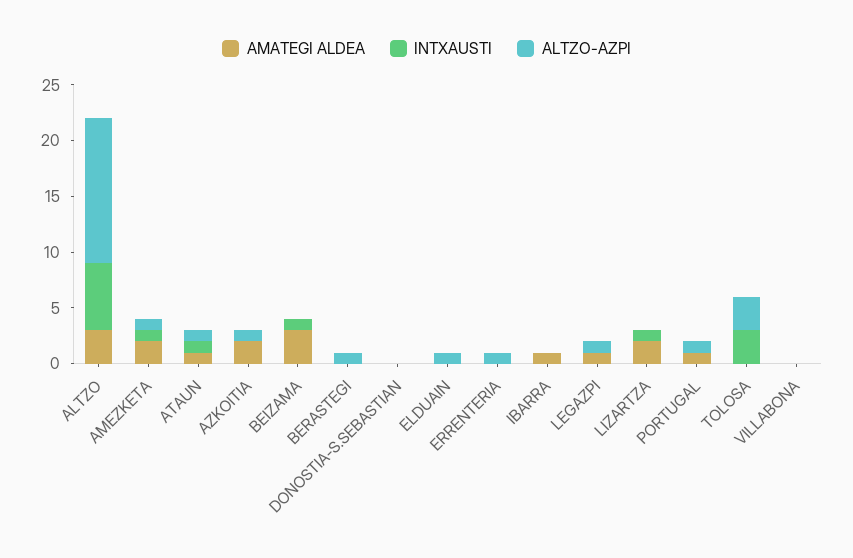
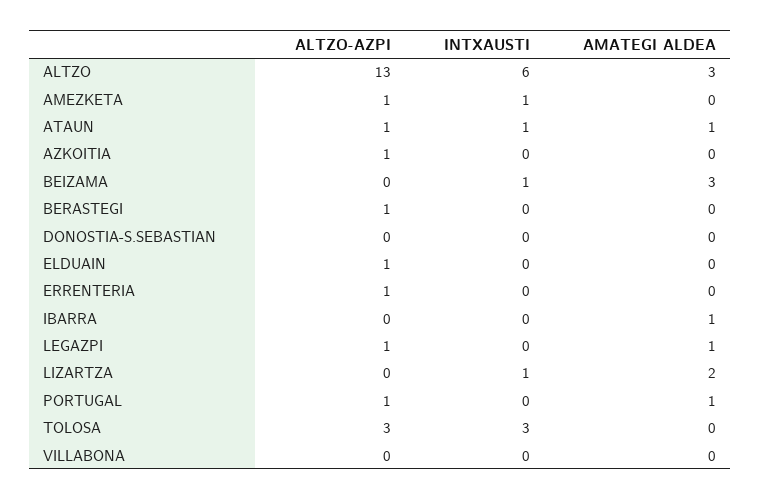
AMATEGI ALDEA, AMEZKETA: 2 -> 0
AMATEGI ALDEA, AZKOITIA: 2 -> 0

